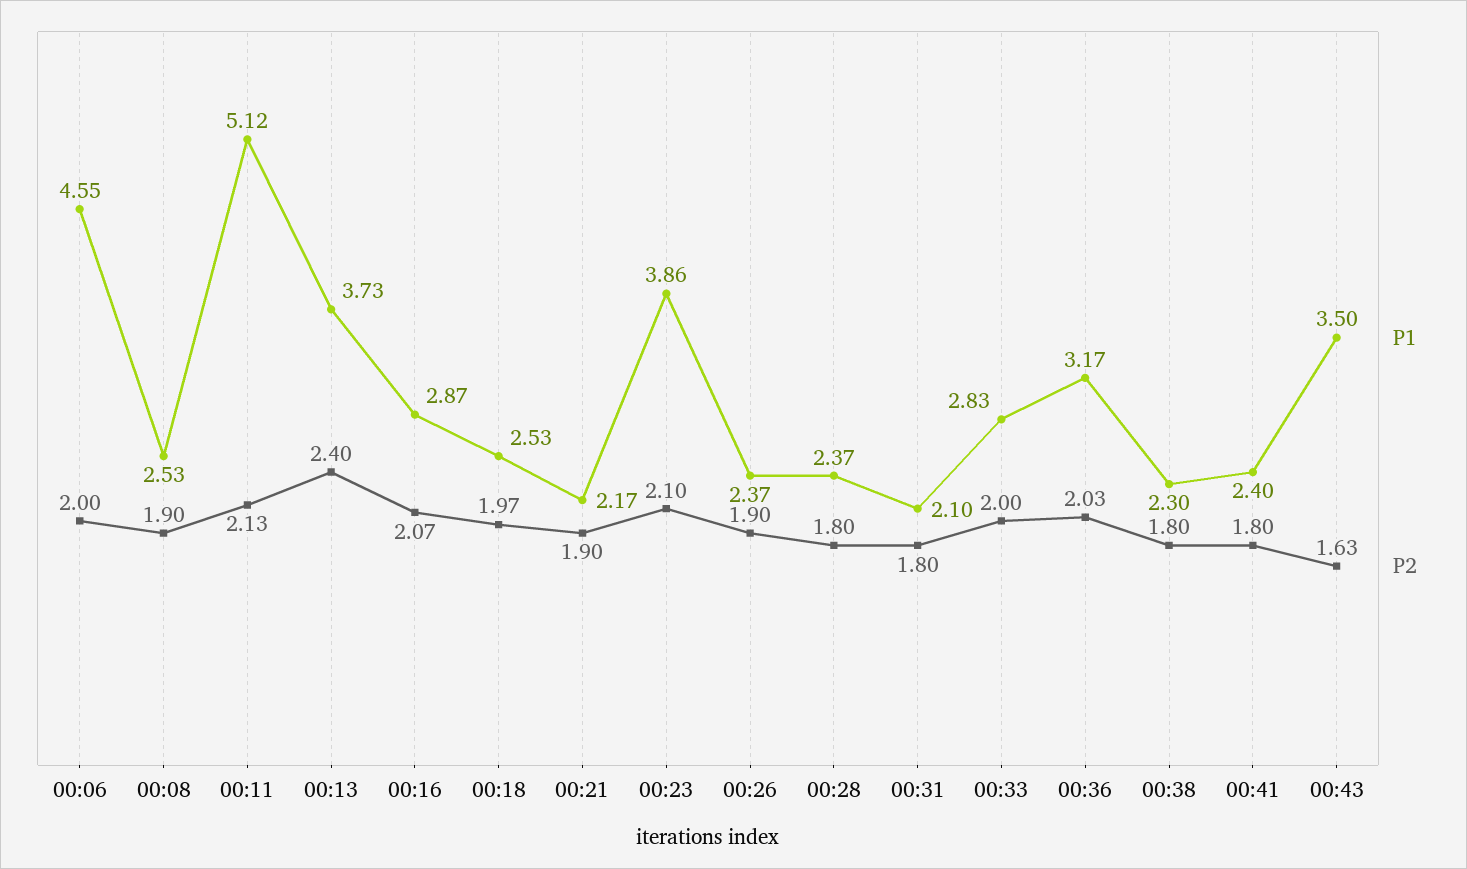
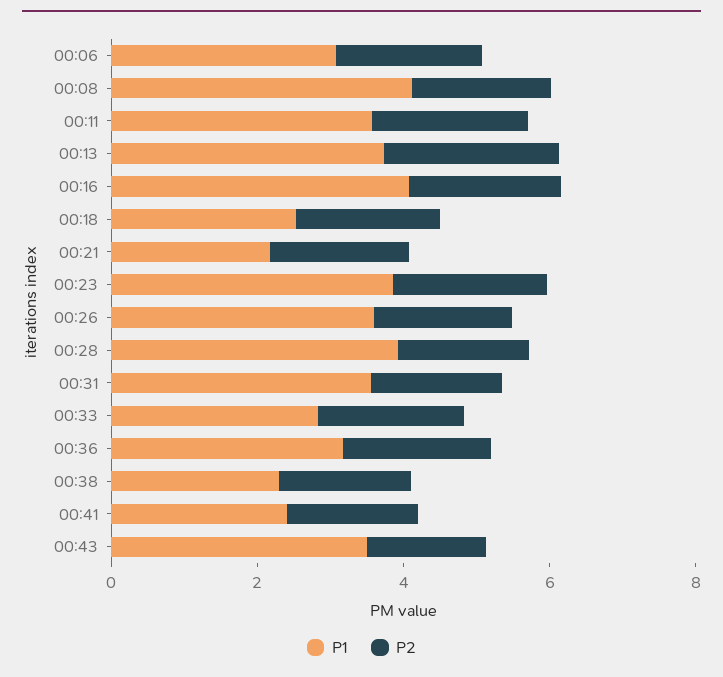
P1, 00:06: 4.55 -> 3
P1, 00:08: 2.53 -> 4
P1, 00:11: 5.12 -> 3.5
P1, 00:16: 2.87 -> 4
P1, 00:26: 2.37 -> 3.5
P1, 00:28: 2.37 -> 4
P1, 00:31: 2.1 -> 3.5

